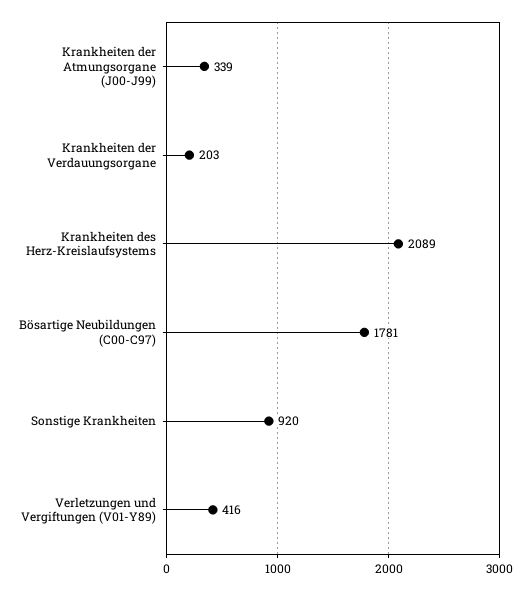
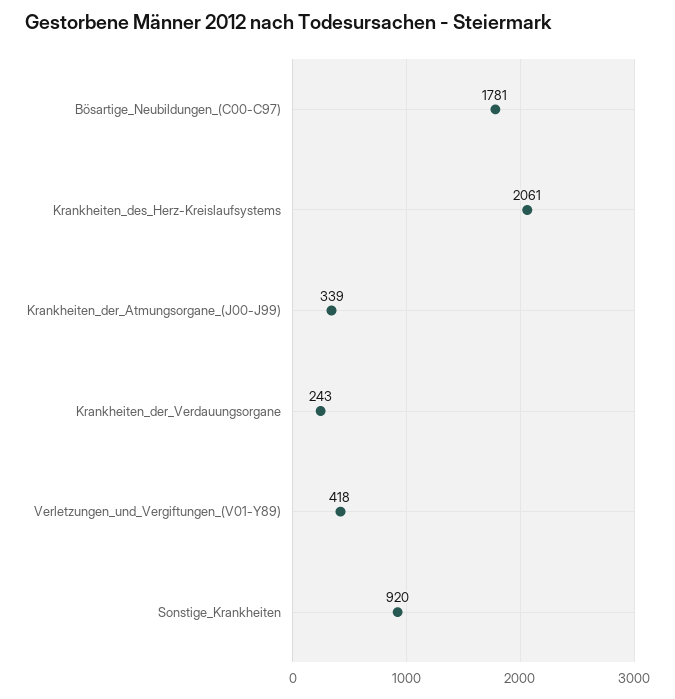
Krankheiten der Verdauungsorgane: 203 -> 243
Krankheiten des Herz-Kreislaufsystems: 2089 -> 2061
Verletzungen und Vergiftungen (V01-Y89): 416 -> 418

